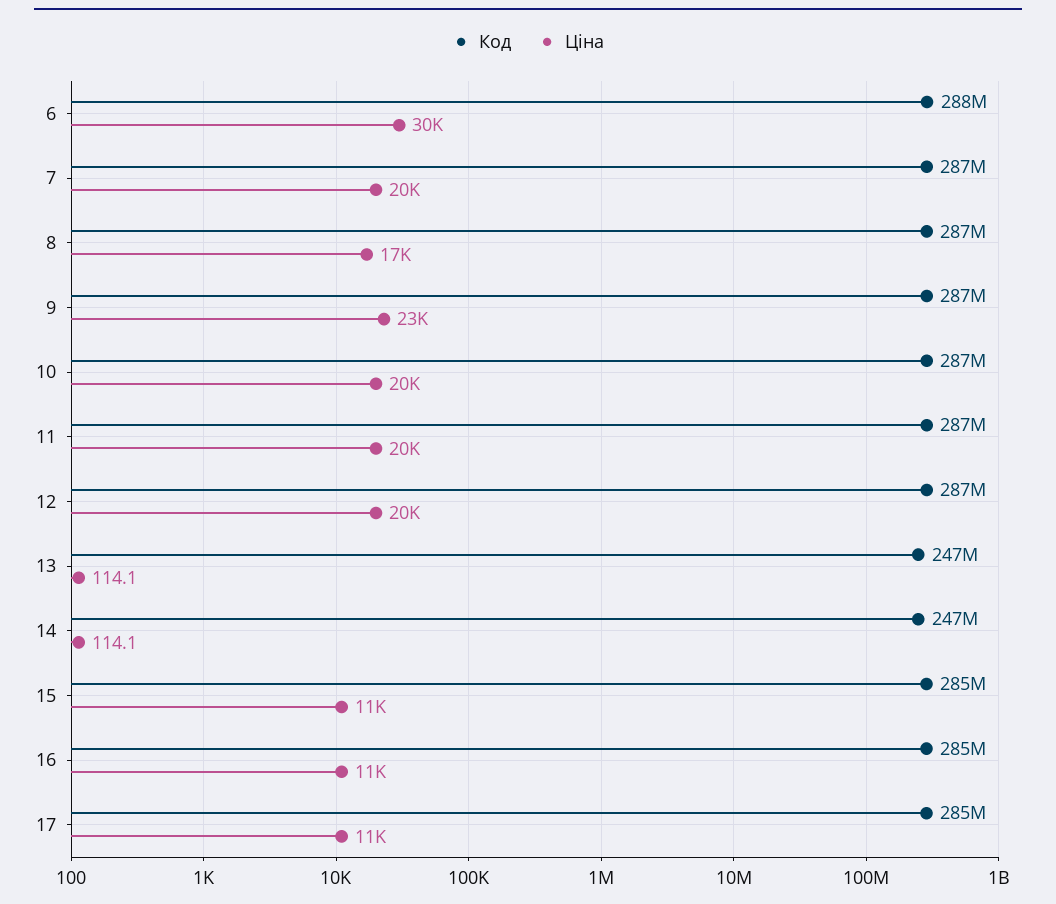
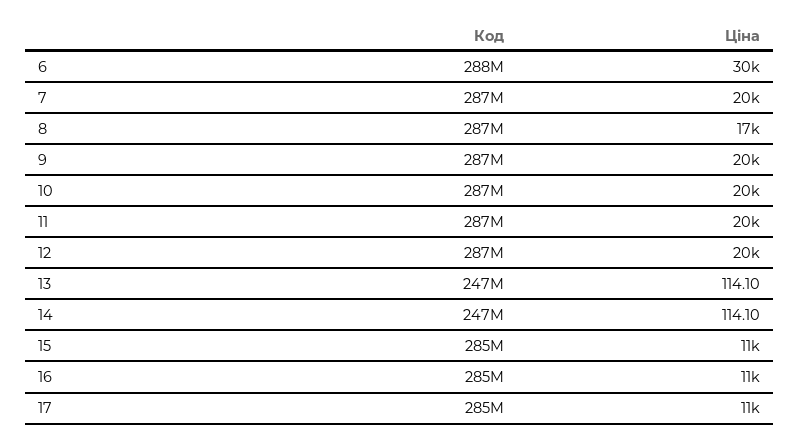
Ціна, 9: 23000 -> 20000

